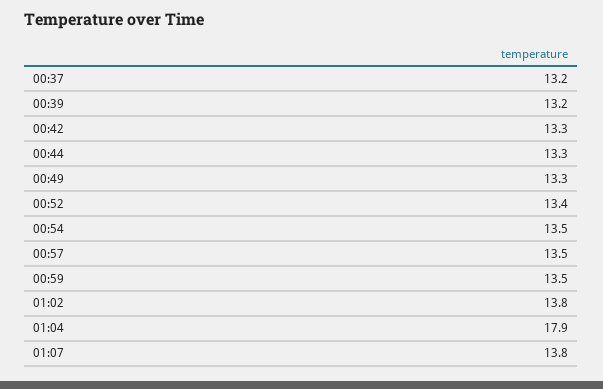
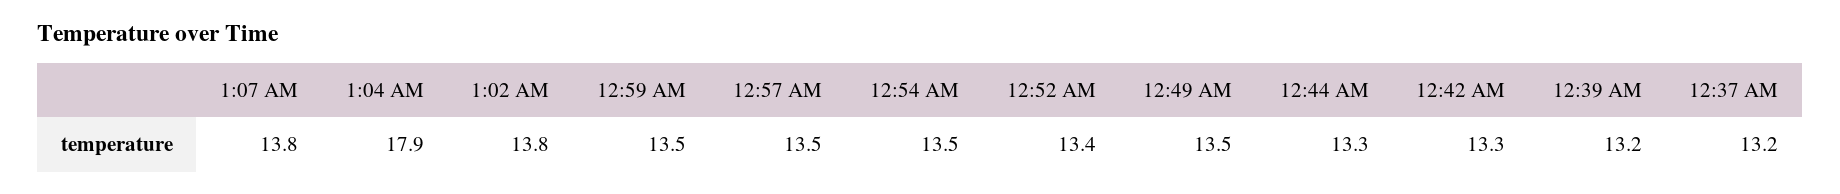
00:49: 13.3 -> 13.5

